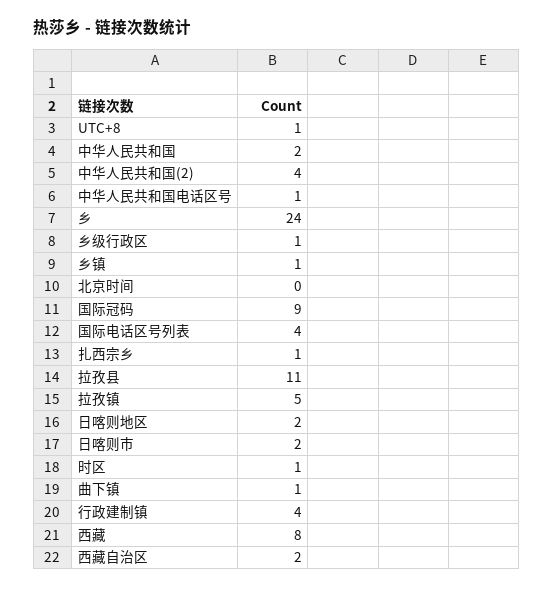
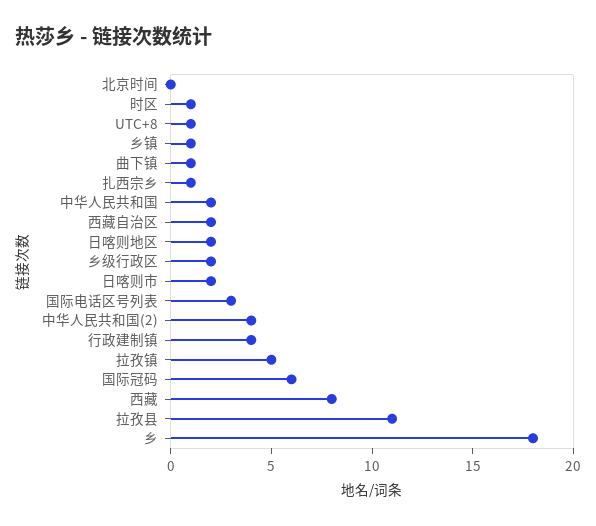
中华人民共和国电话区号: 1 -> none
乡: 24 -> 18
乡级行政区: 1 -> 2
国际冠码: 9 -> 6
国际电话区号列表: 4 -> 3

